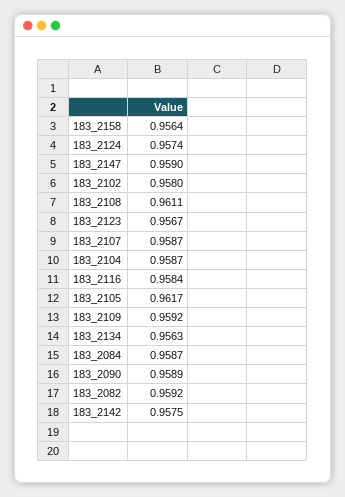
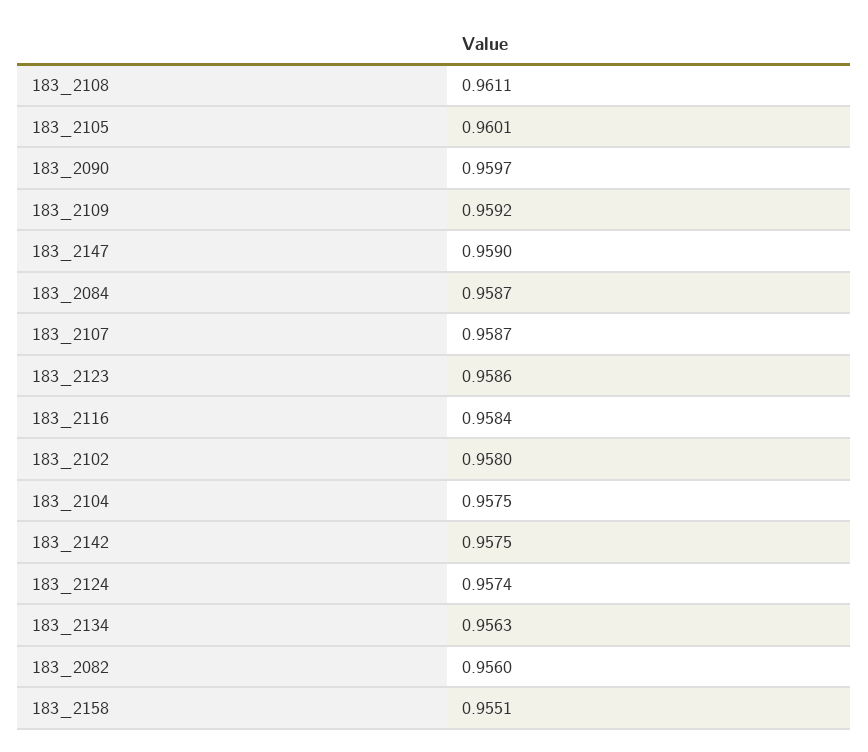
183_2158: 0.9564 -> 0.9551
183_2123: 0.9567 -> 0.9586
183_2104: 0.9587 -> 0.9575
183_2105: 0.9617 -> 0.9601
183_2090: 0.9589 -> 0.9597
183_2082: 0.9592 -> 0.956

